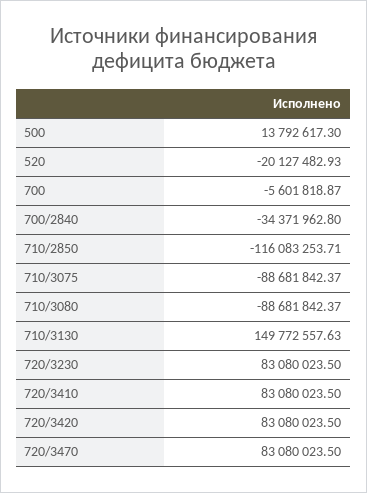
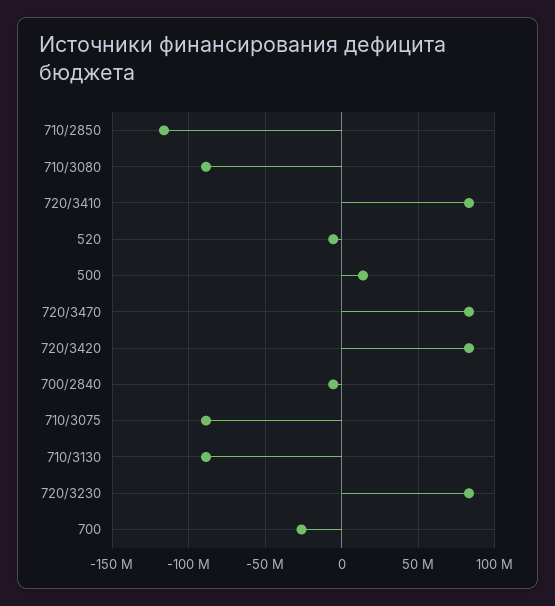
520: -20127482.93 -> -5000000
700: -5601818.87 -> -25000000
700/2840: -34371962.8 -> -5000000
710/3130: 149772557.63 -> -90000000

